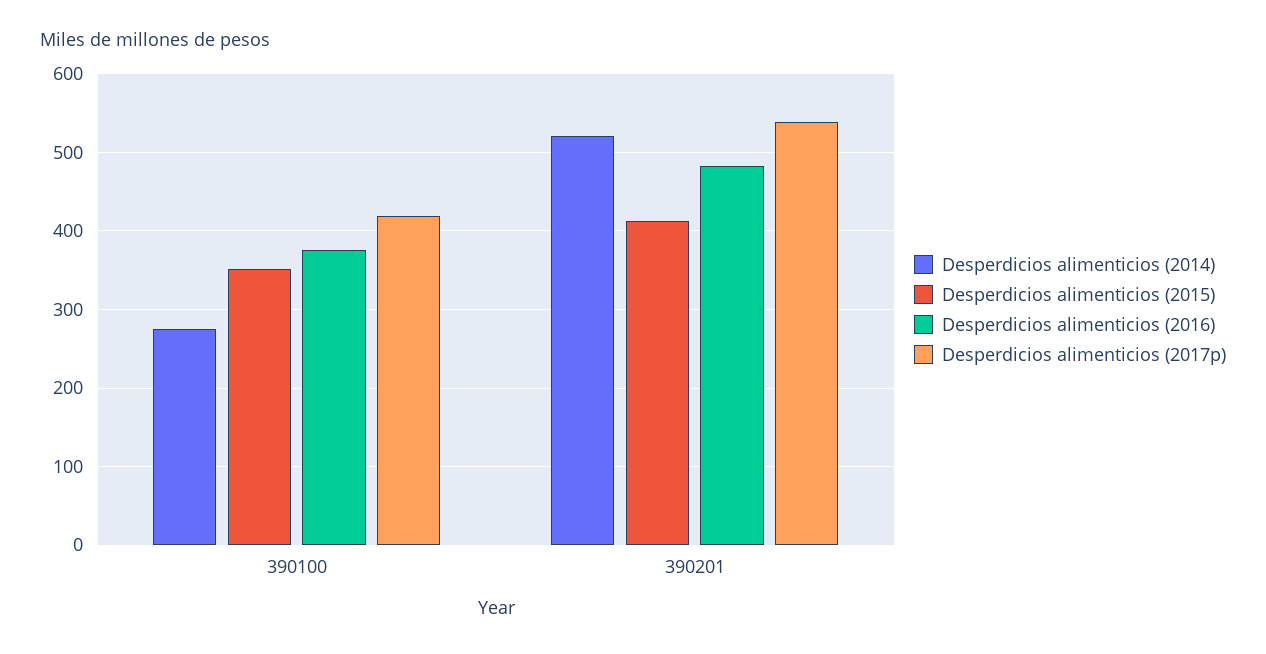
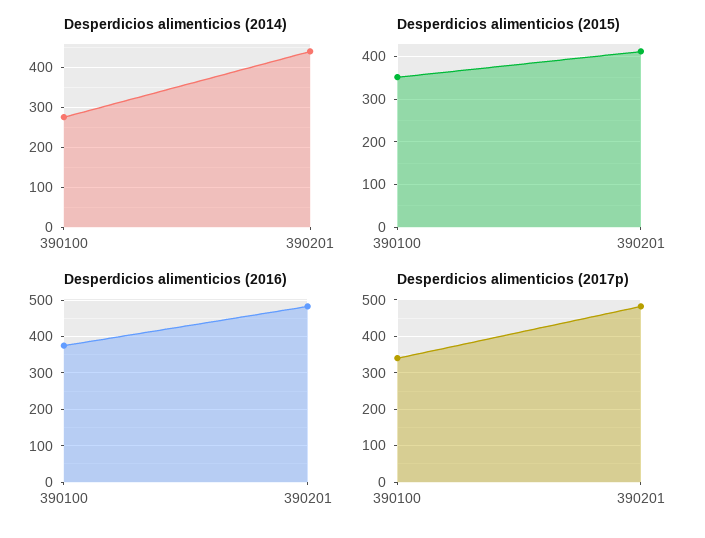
Desperdicios alimenticios (2017p), 390100: 420 -> 340
Desperdicios alimenticios (2014), 390201: 520 -> 440
Desperdicios alimenticios (2017p), 390201: 540 -> 480

